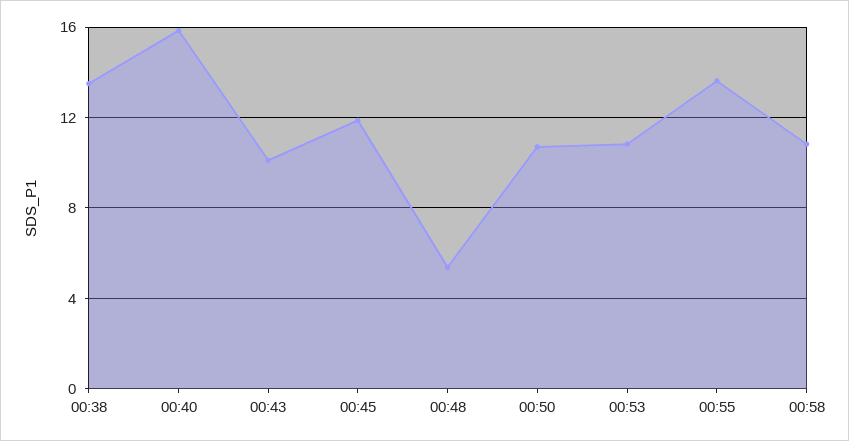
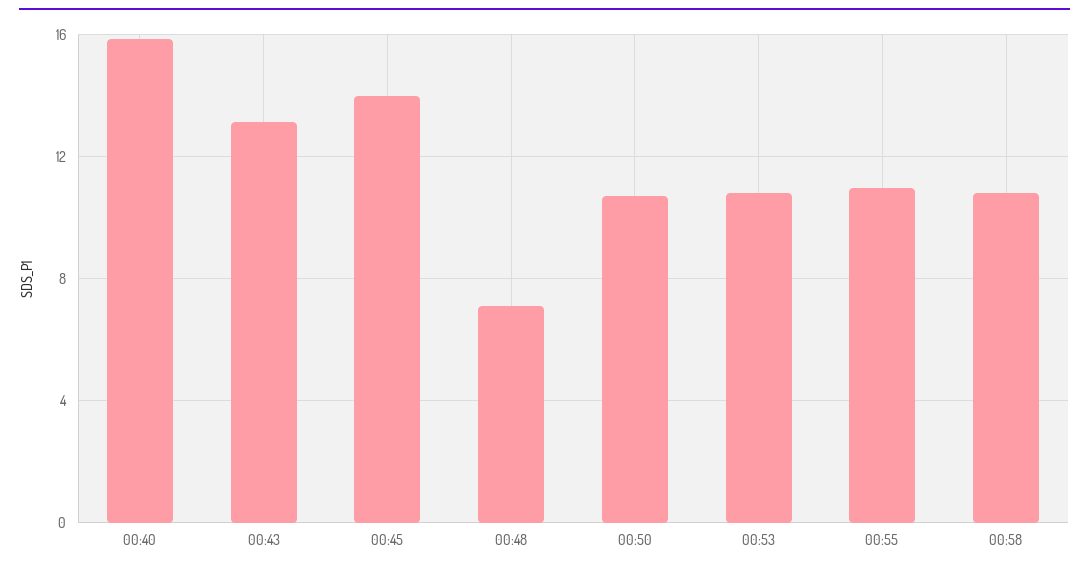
00:38: 13.5 -> none
00:43: 10 -> 13
00:45: 12 -> 14
00:48: 5.5 -> 7
00:55: 13.5 -> 11

